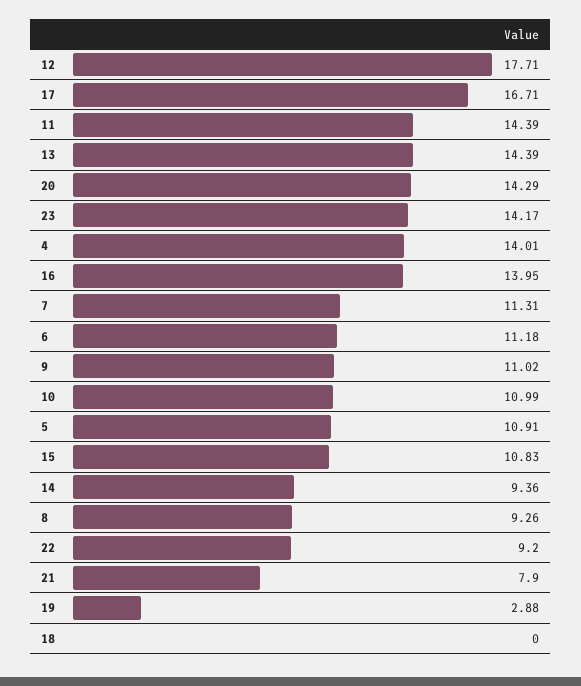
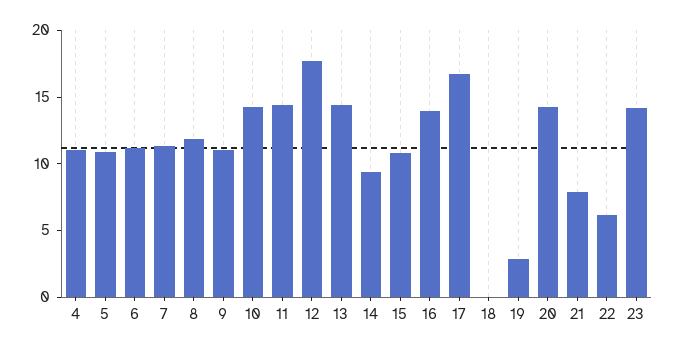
4: 14.01 -> 11
10: 10.99 -> 14
8: 9.26 -> 12
22: 9.2 -> 6

